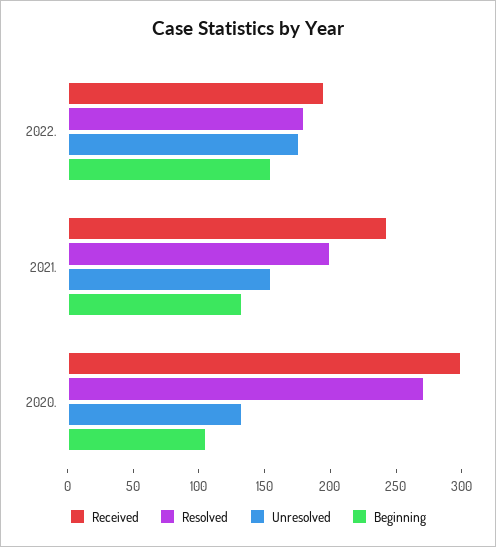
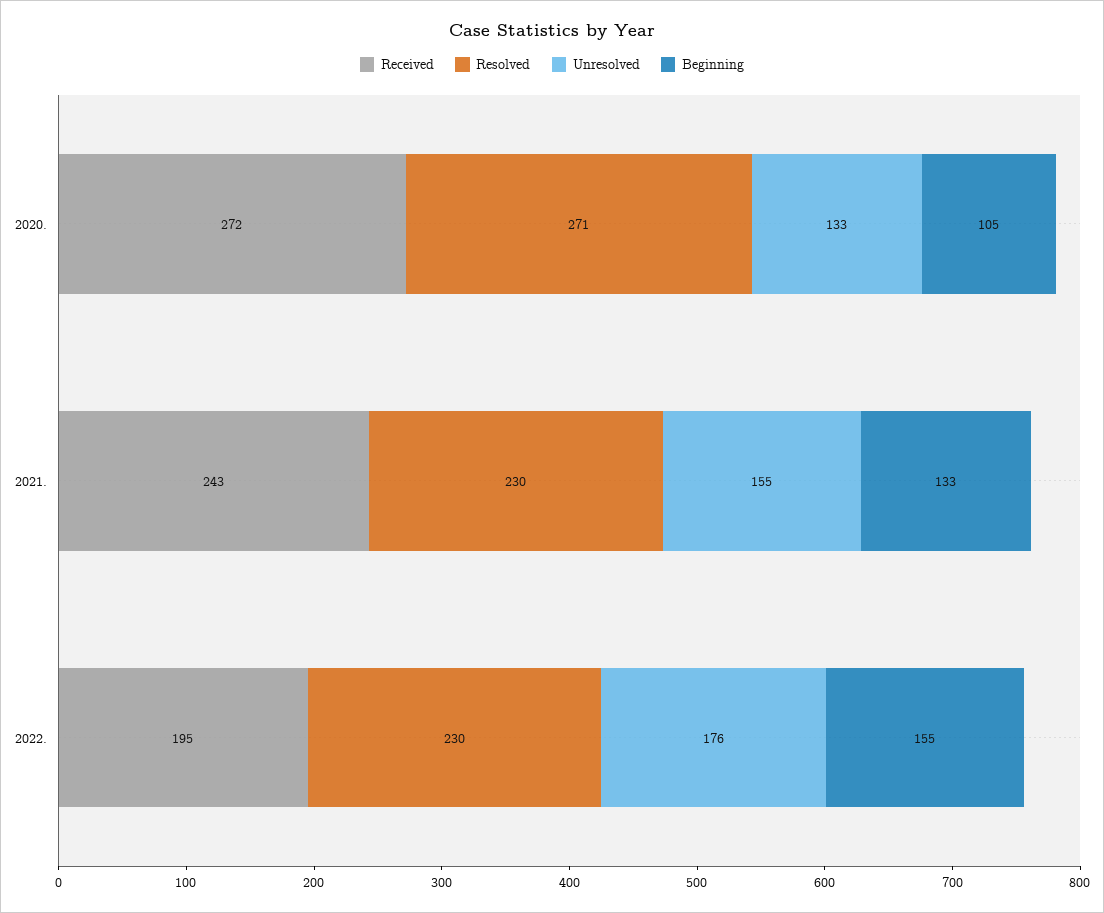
Resolved, 2022.: 180 -> 230
Resolved, 2021.: 200 -> 230
Received, 2020.: 300 -> 272

